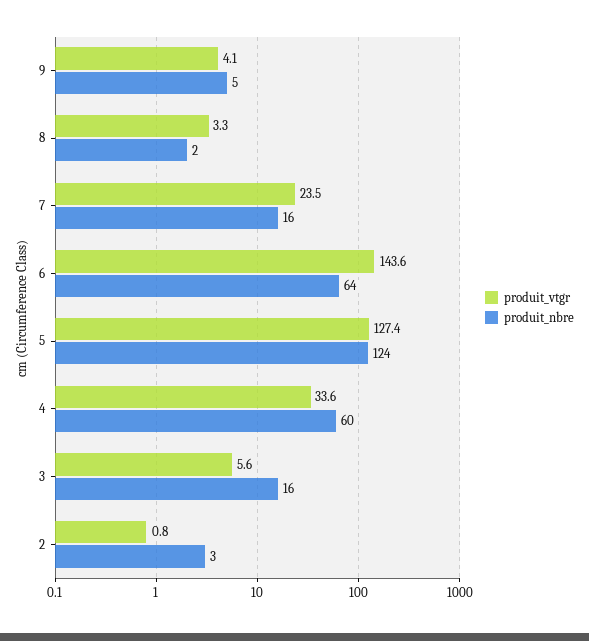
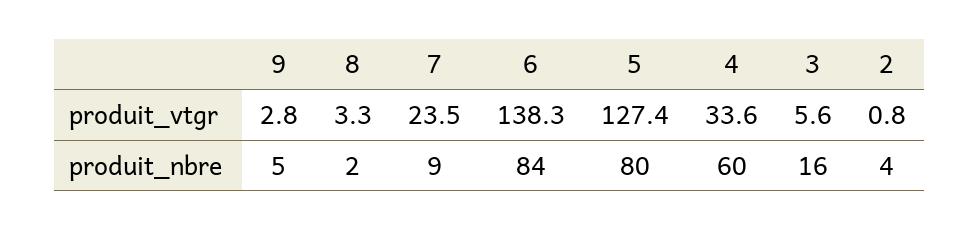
produit_vtgr, 9: 4.1 -> 2.8
produit_nbre, 7: 16 -> 9
produit_vtgr, 6: 143.6 -> 138.3
produit_nbre, 6: 64 -> 84
produit_nbre, 5: 124 -> 80
produit_nbre, 2: 3 -> 4

